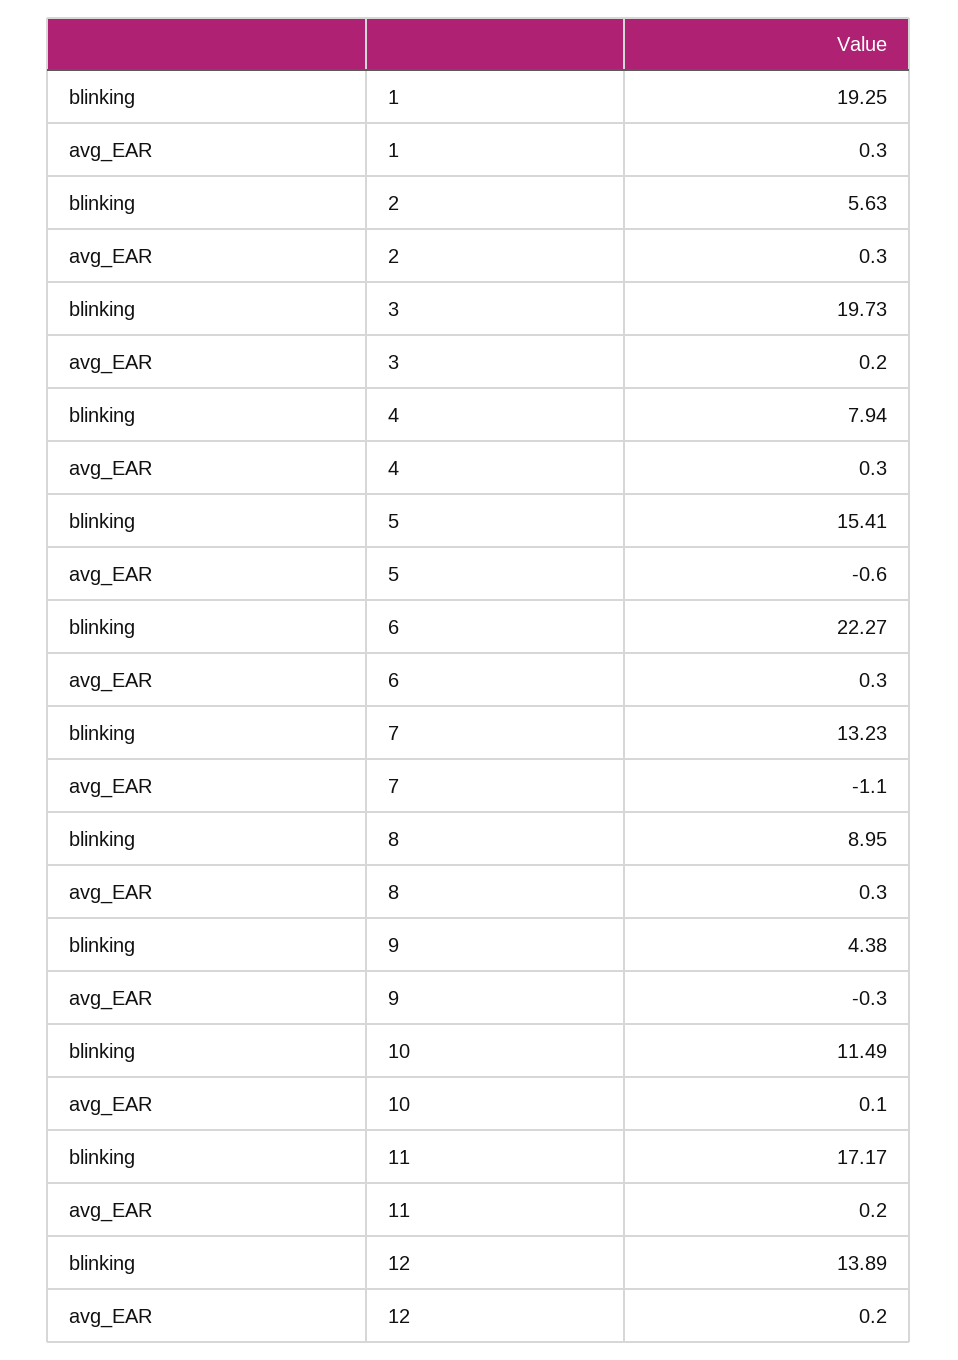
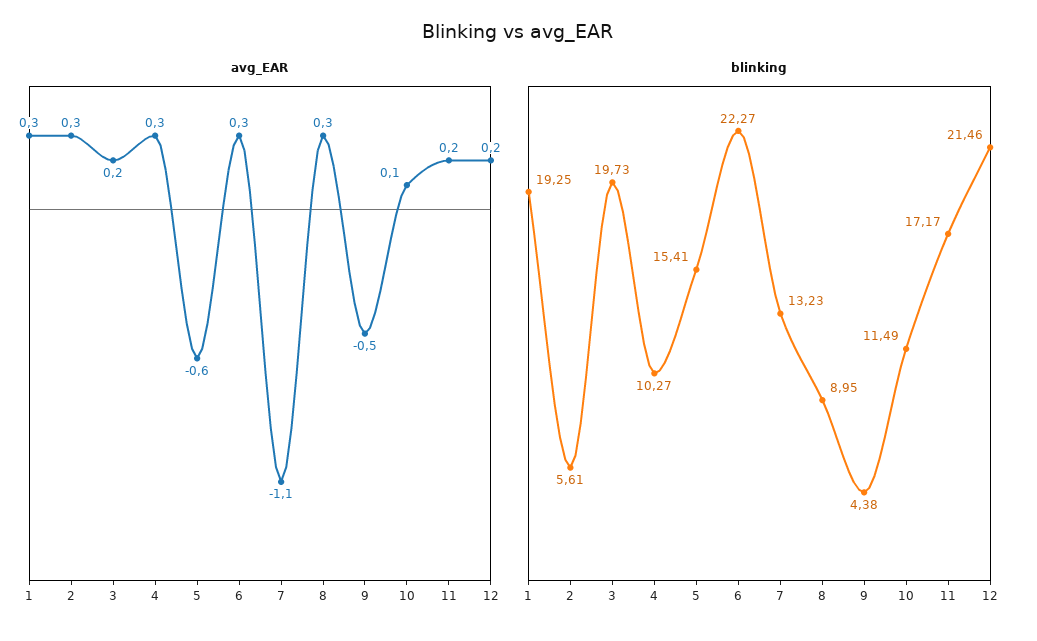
blinking, 2: 5.63 -> 5.61
blinking, 4: 7.94 -> 10.27
avg_EAR, 9: -0.3 -> -0.5
blinking, 12: 13.89 -> 21.46

